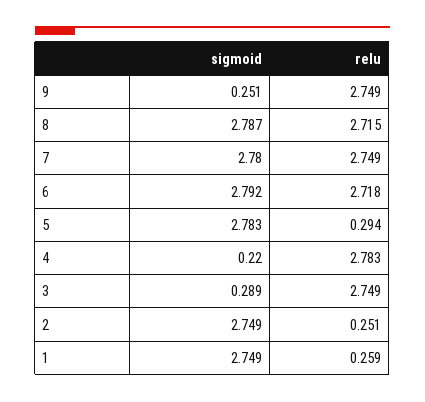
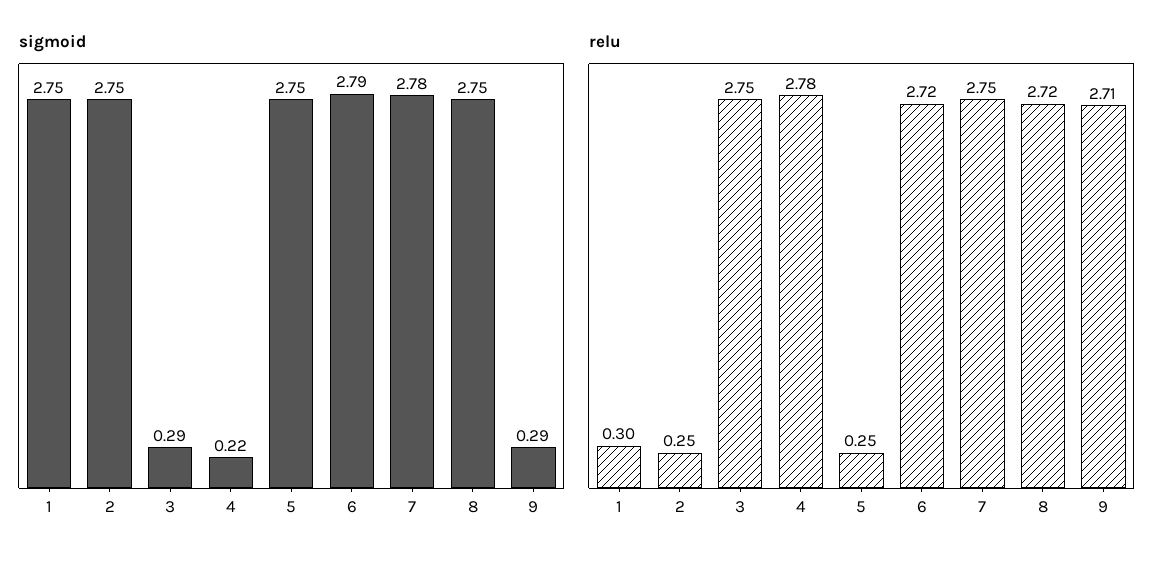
sigmoid, 9: 0.251 -> 0.29
relu, 9: 2.749 -> 2.71
sigmoid, 8: 2.787 -> 2.75
sigmoid, 5: 2.783 -> 2.75
relu, 5: 0.294 -> 0.25
relu, 1: 0.259 -> 0.3

